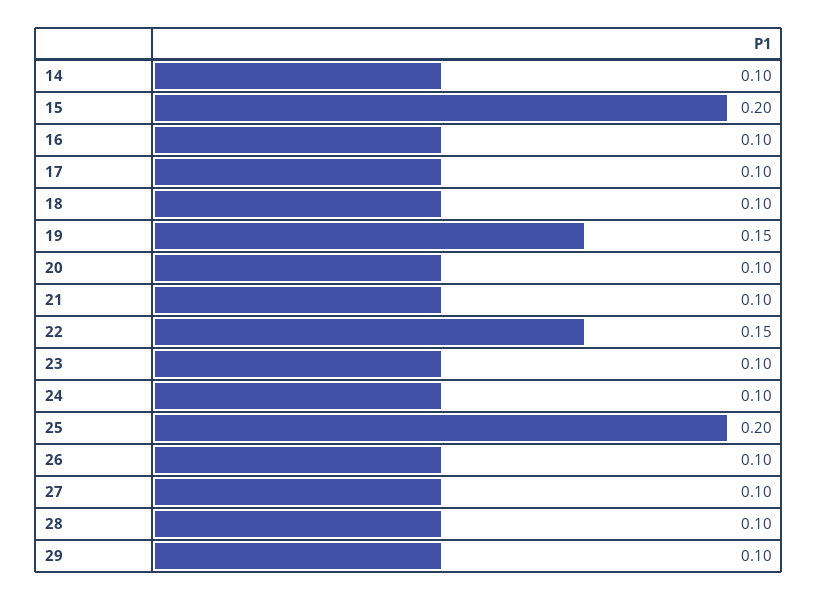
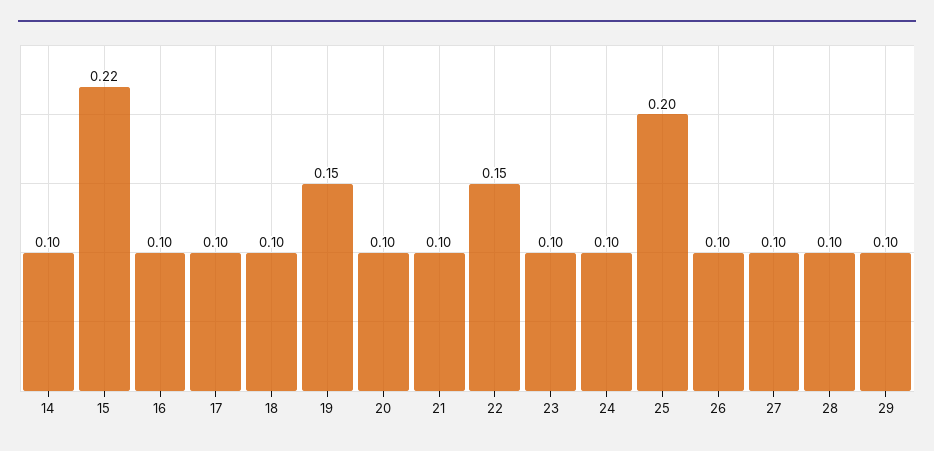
15: 0.2 -> 0.22

